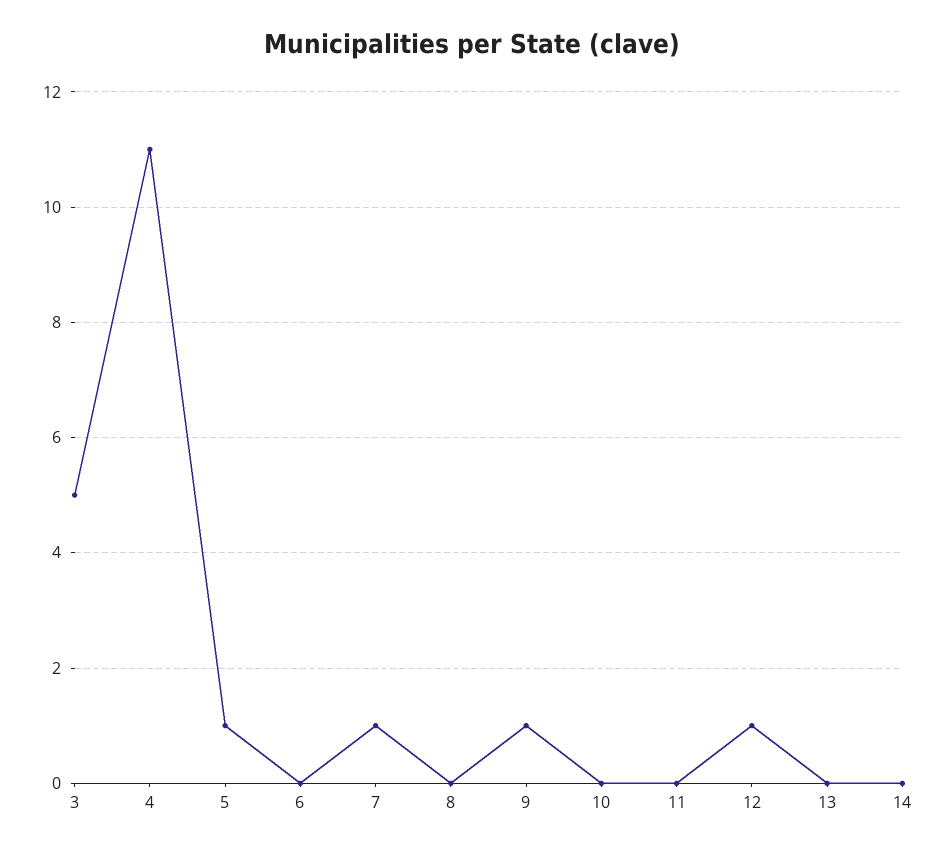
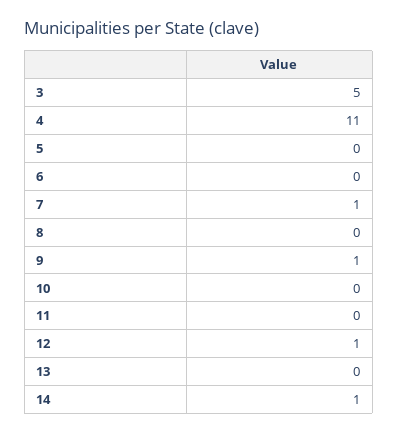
5: 1 -> 0
14: 0 -> 1

